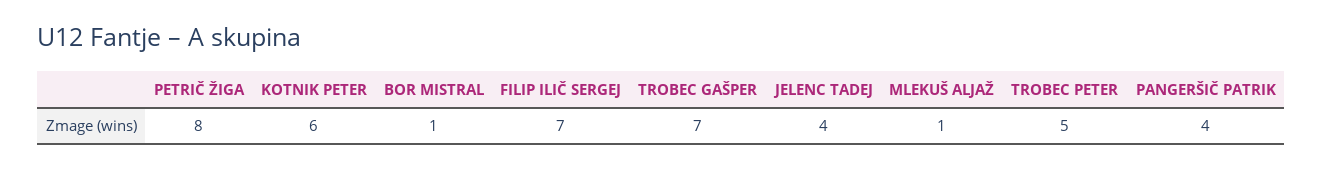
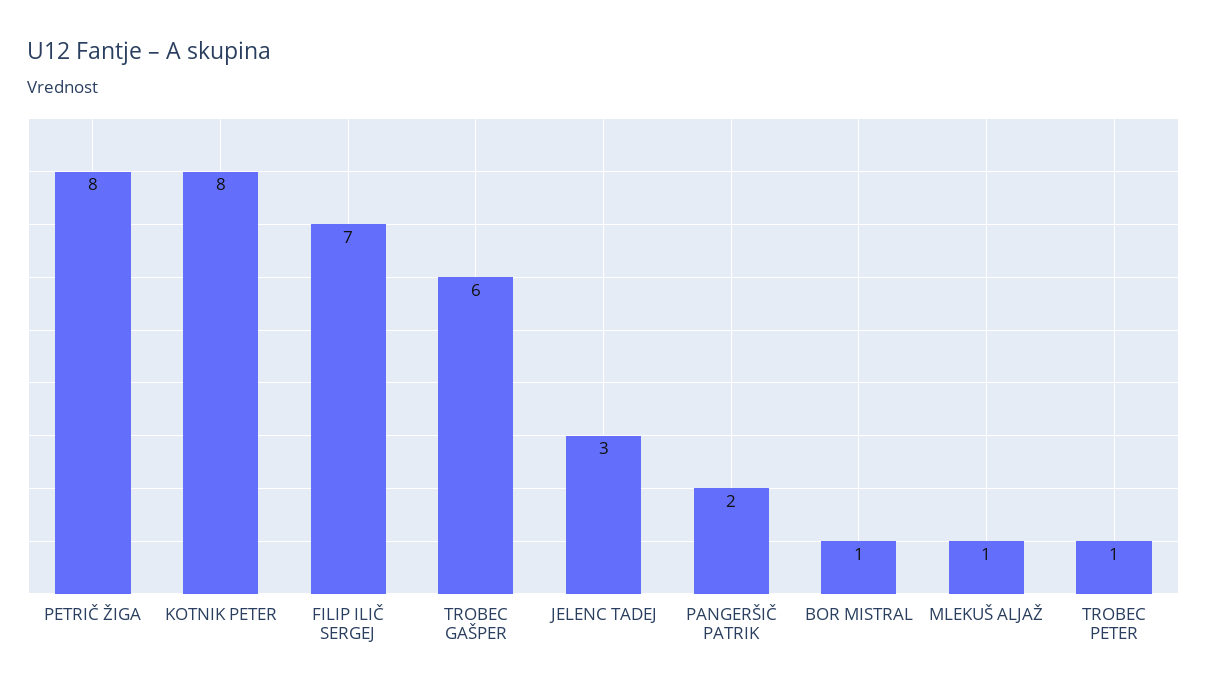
KOTNIK PETER: 6 -> 8
TROBEC GAŠPER: 7 -> 6
JELENC TADEJ: 4 -> 3
TROBEC PETER: 5 -> 1
PANGERŠIČ PATRIK: 4 -> 2

